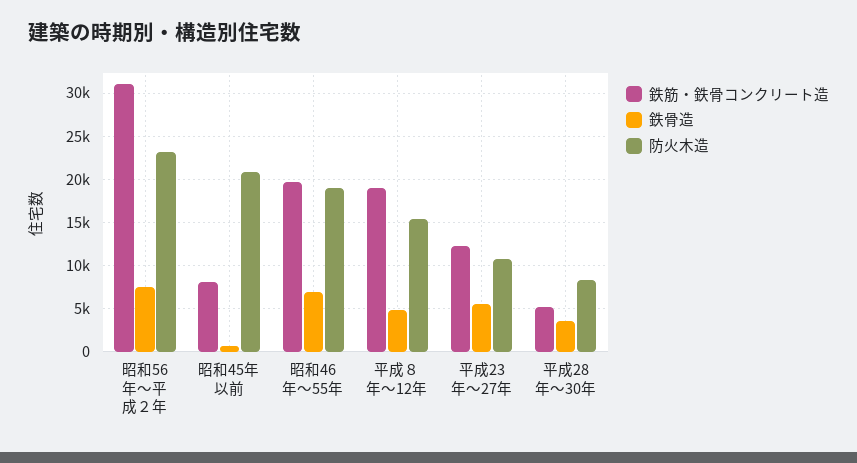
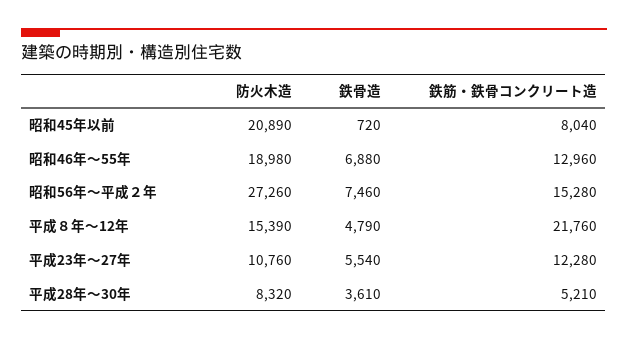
鉄筋・鉄骨コンクリート造, 昭和56年～平成２年: 31000 -> 15280
防火木造, 昭和56年～平成２年: 23000 -> 27260
鉄筋・鉄骨コンクリート造, 昭和46年～55年: 20000 -> 12960
鉄筋・鉄骨コンクリート造, 平成８年～12年: 19000 -> 21760

